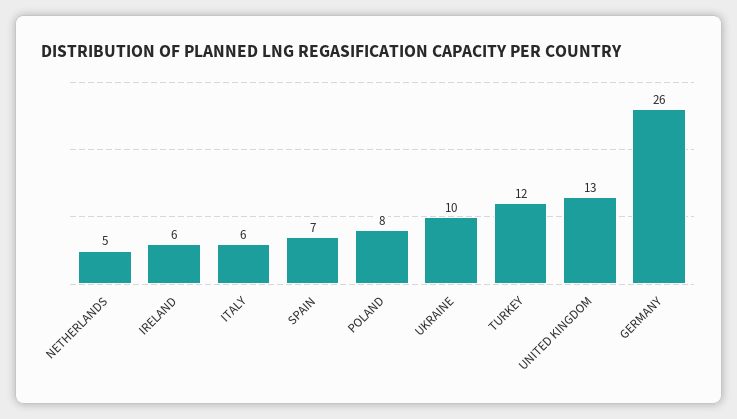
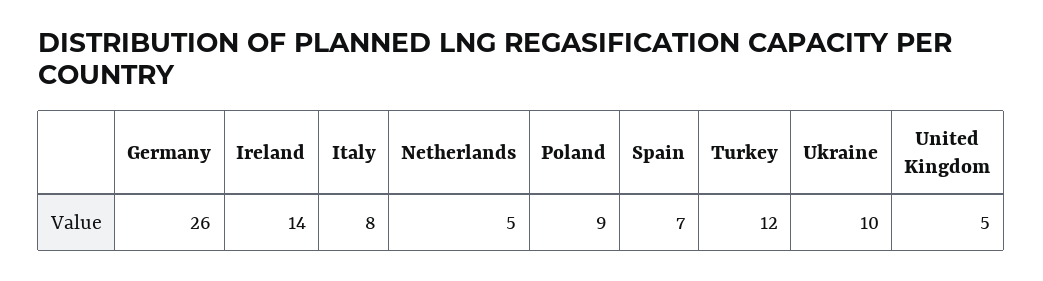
IRELAND: 6 -> 14
ITALY: 6 -> 8
POLAND: 8 -> 9
UNITED KINGDOM: 13 -> 5

